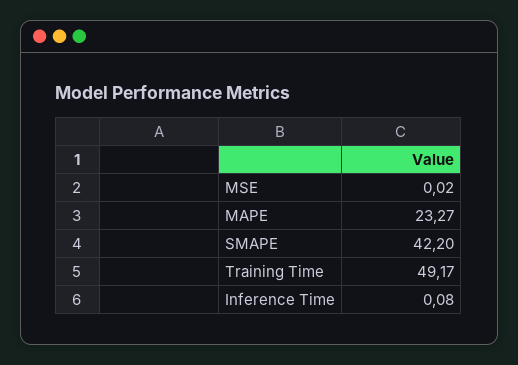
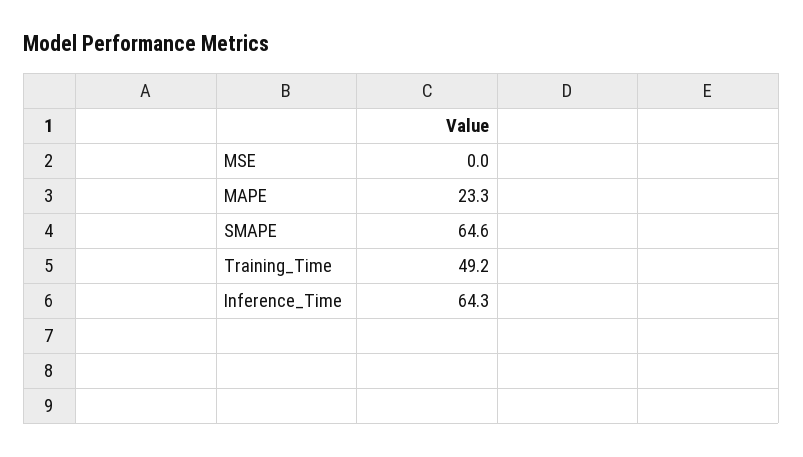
SMAPE: 42.2 -> 64.6
Inference Time: 0.08 -> 64.3

